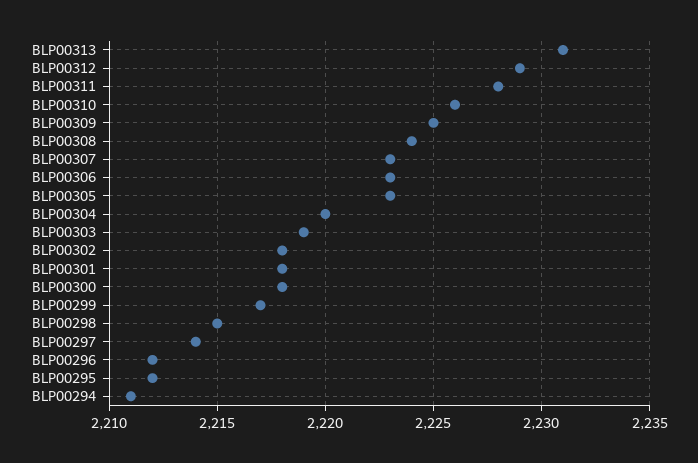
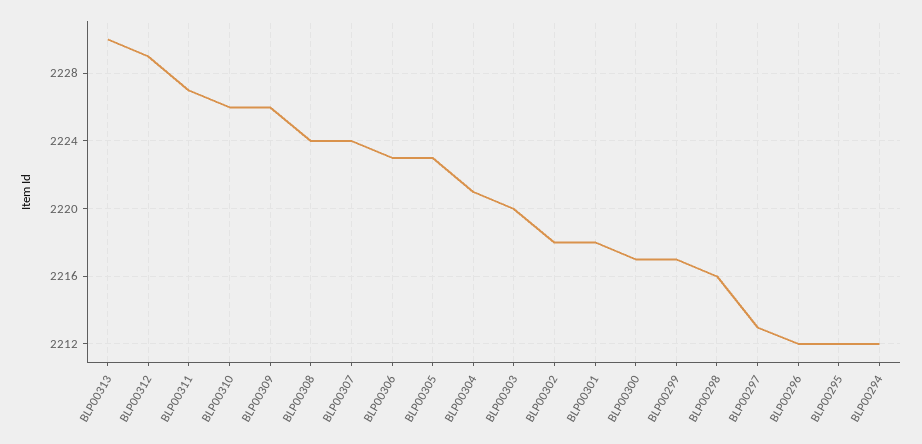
BLP00313: 2231 -> 2230
BLP00311: 2228 -> 2227
BLP00309: 2225 -> 2226
BLP00307: 2223 -> 2224
BLP00304: 2220 -> 2221
BLP00303: 2219 -> 2220
BLP00300: 2218 -> 2217
BLP00298: 2215 -> 2216
BLP00297: 2214 -> 2213
BLP00294: 2211 -> 2212

